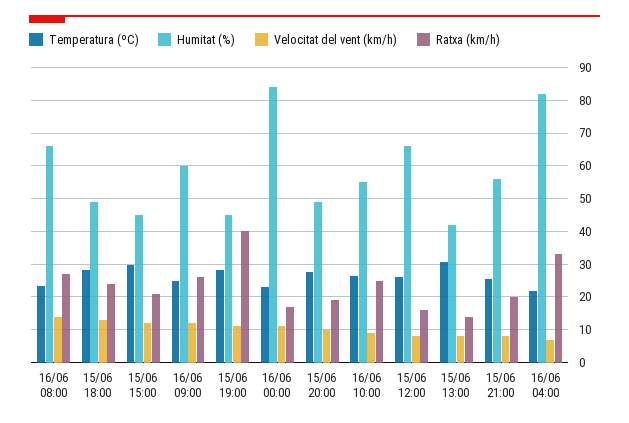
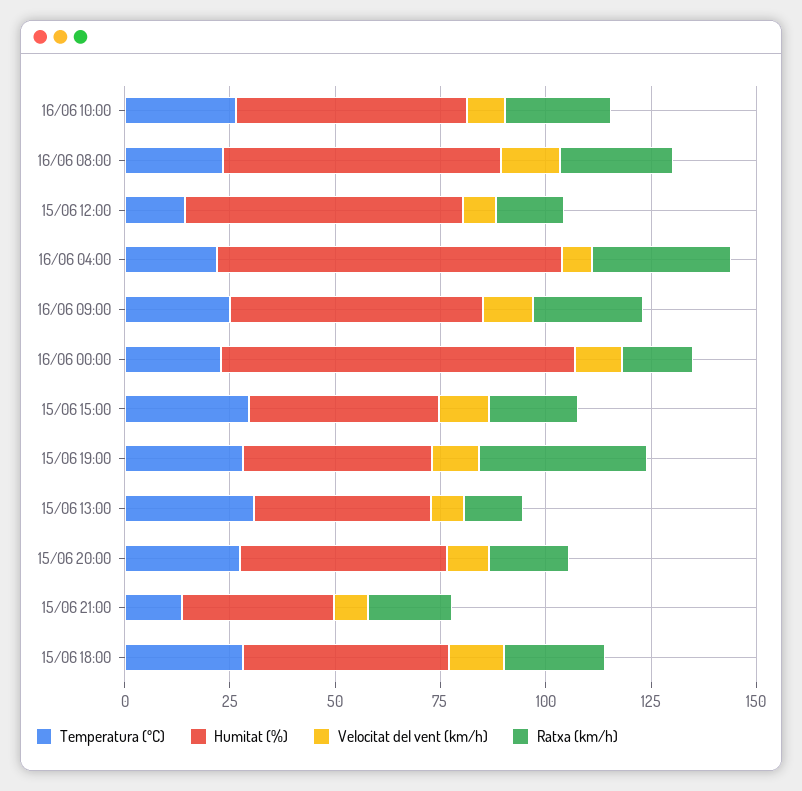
Temperatura (ºC), 15/06 12:00: 26 -> 15
Temperatura (ºC), 15/06 21:00: 26 -> 15
Humitat (%), 15/06 21:00: 56 -> 35

